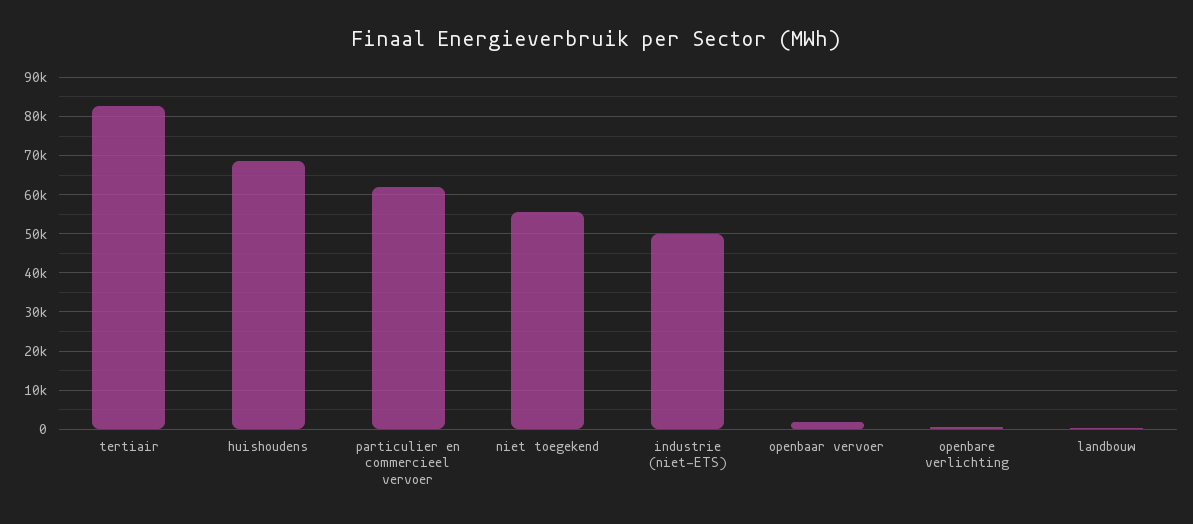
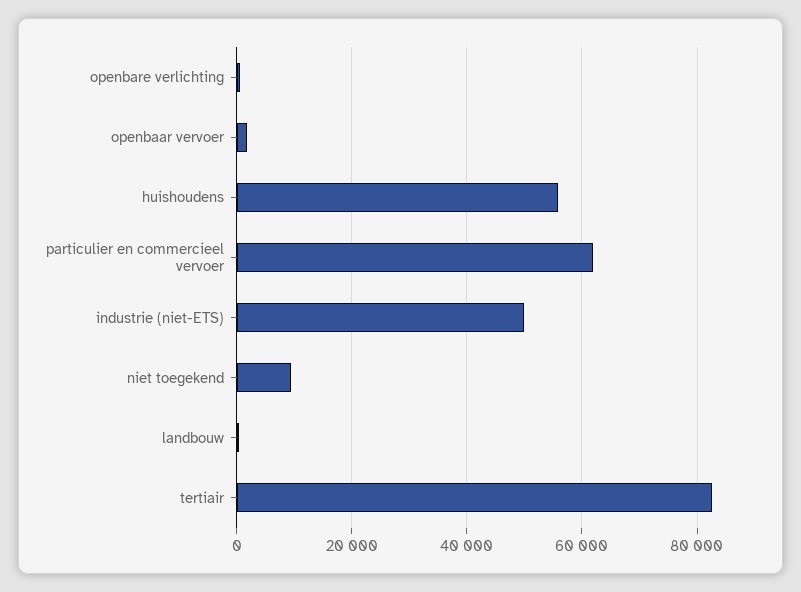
huishoudens: 68000 -> 56000
niet toegekend: 56000 -> 10000

